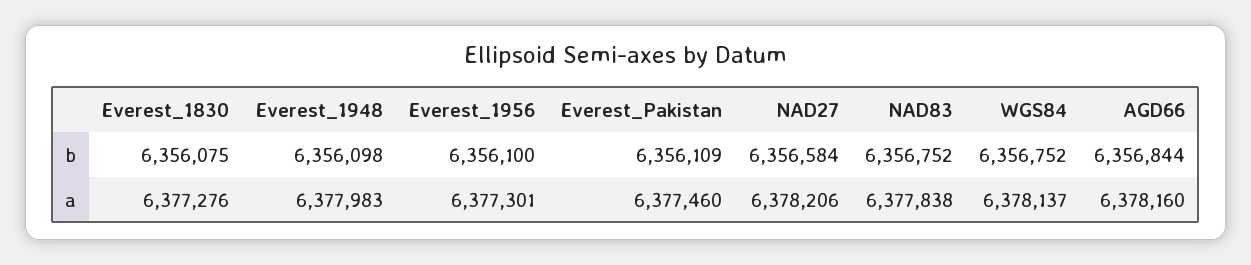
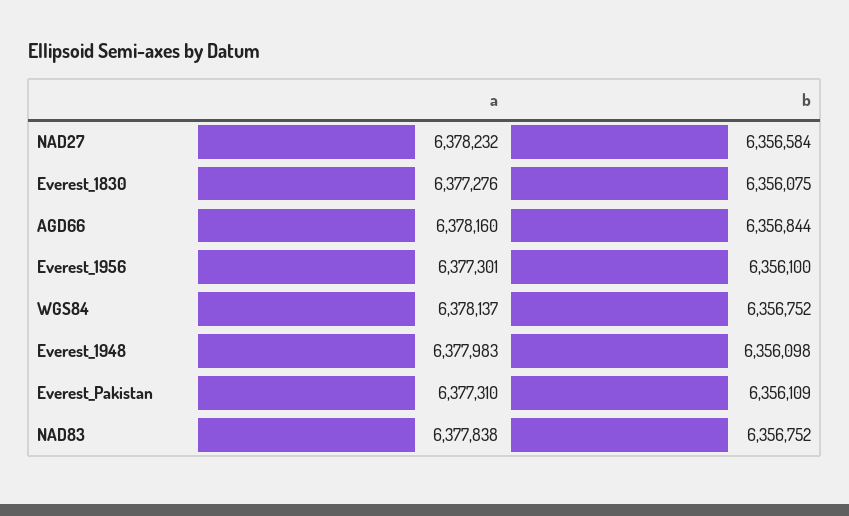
Everest_Pakistan, a: 6377460 -> 6377310
NAD27, a: 6378206 -> 6378232

